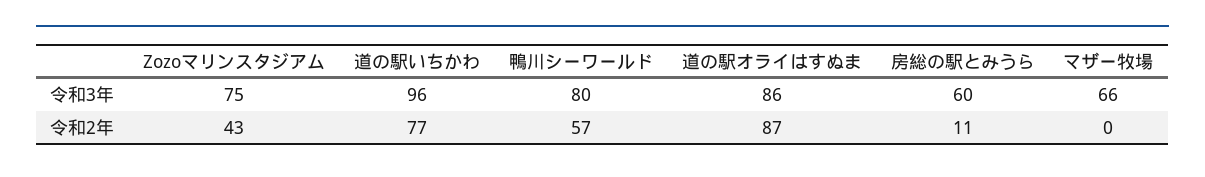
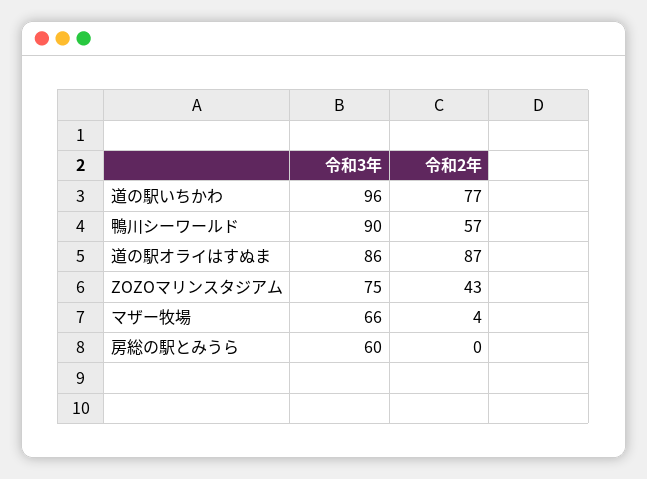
鴨川シーワールド, 令和3年: 80 -> 90
房総の駅とみうら, 令和2年: 11 -> 0
マザー牧場, 令和2年: 0 -> 4

